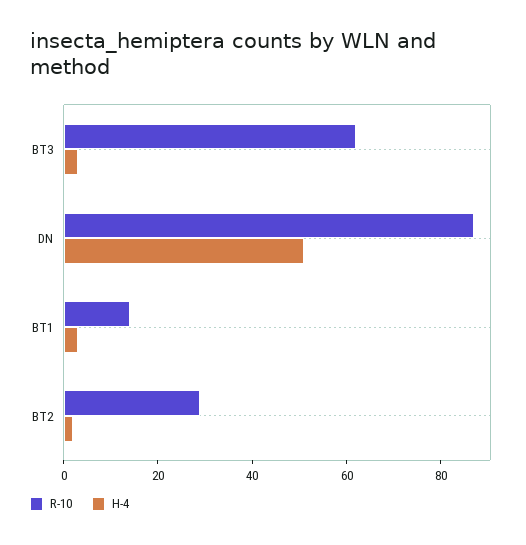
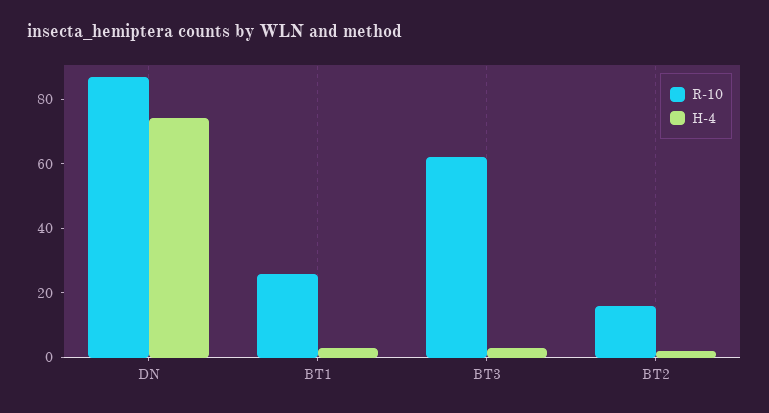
H-4, DN: 50 -> 75
R-10, BT1: 15 -> 25
R-10, BT2: 30 -> 15

